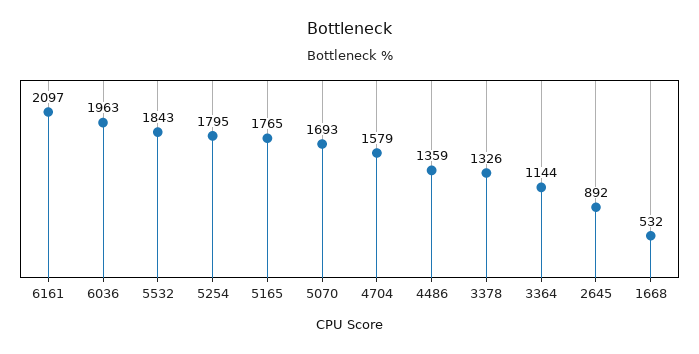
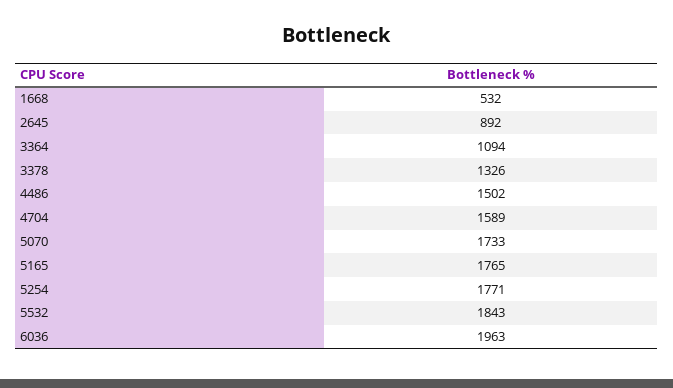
6161: 2097 -> none
5254: 1795 -> 1771
5070: 1693 -> 1733
4704: 1579 -> 1589
4486: 1359 -> 1502
3364: 1144 -> 1094

